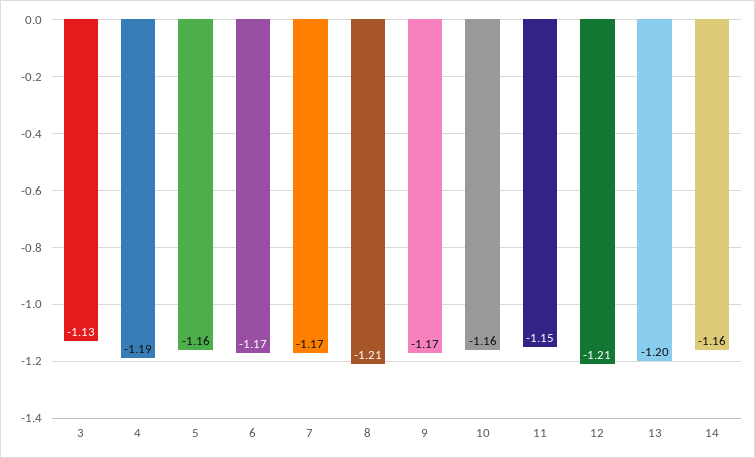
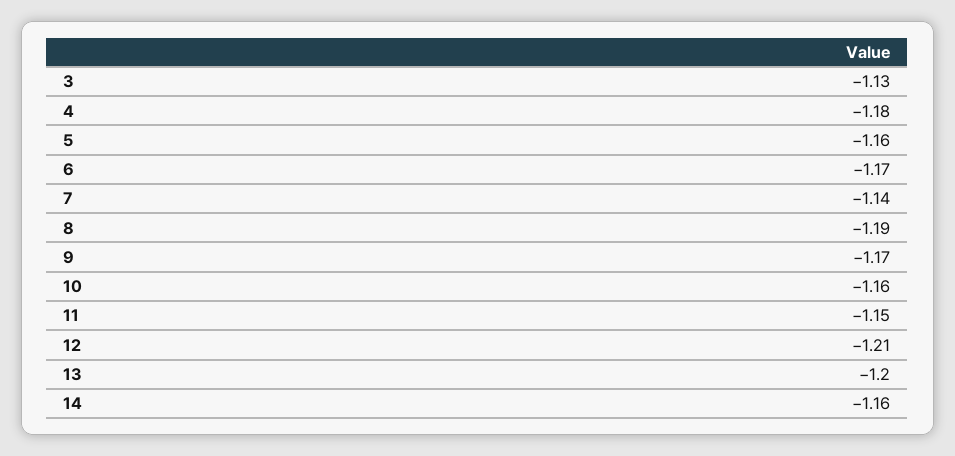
4: -1.19 -> -1.18
7: -1.17 -> -1.14
8: -1.21 -> -1.19

